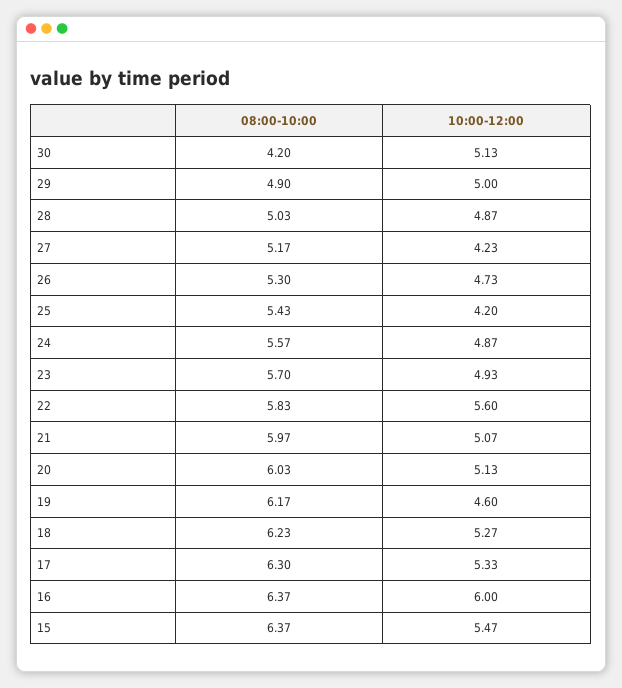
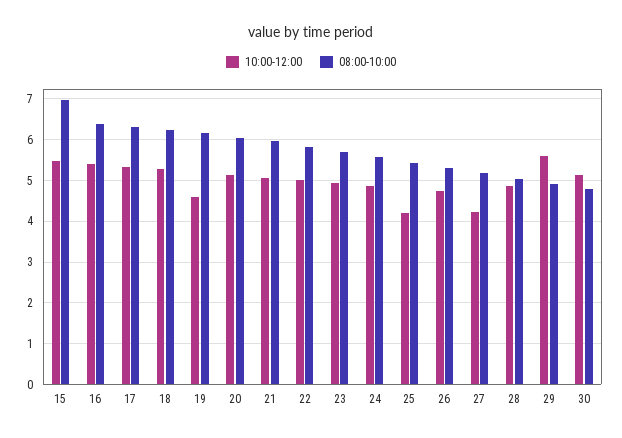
08:00-10:00, 30: 4.2 -> 4.8
10:00-12:00, 29: 5 -> 5.6
10:00-12:00, 22: 5.6 -> 5
10:00-12:00, 16: 6 -> 5.4
08:00-10:00, 15: 6.37 -> 7

